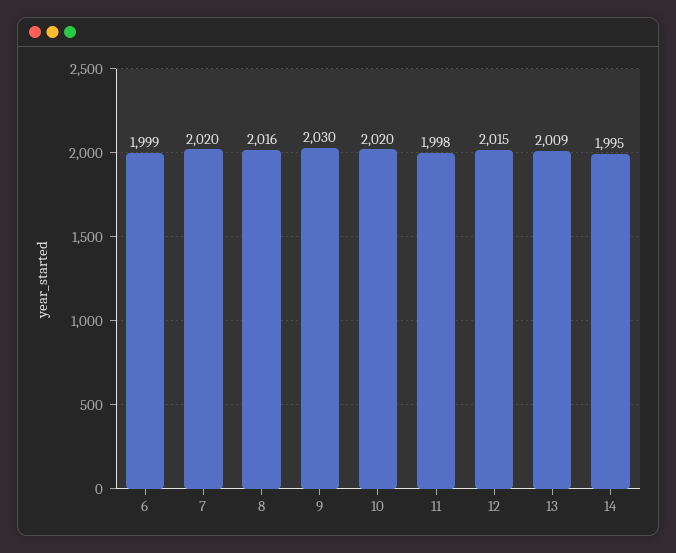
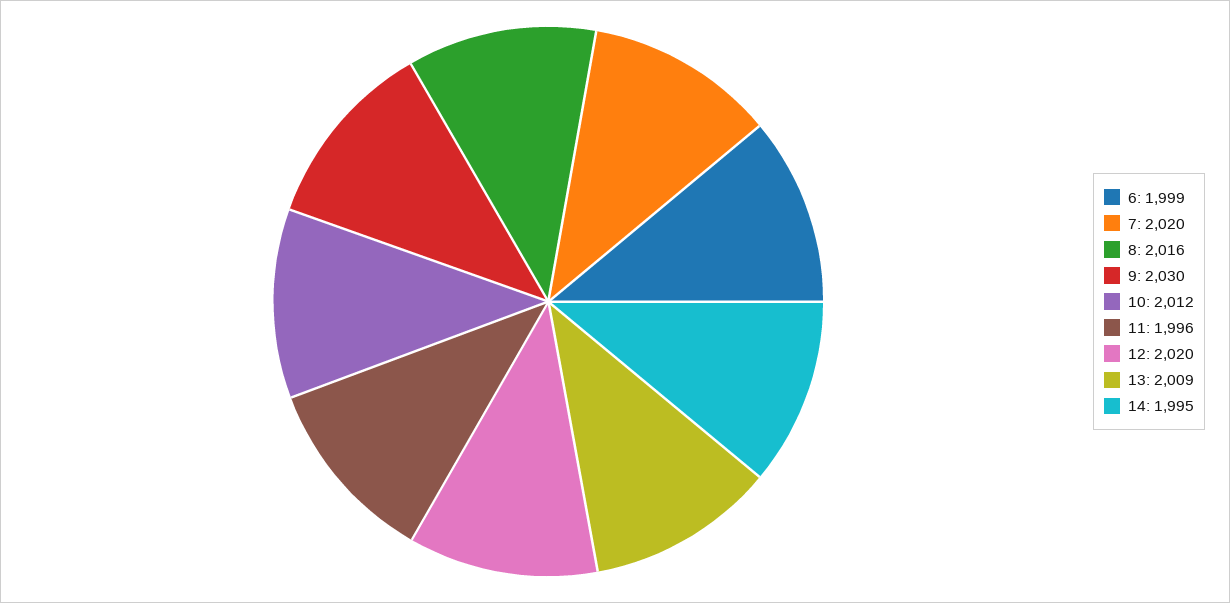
10: 2020 -> 2012
11: 1998 -> 1996
12: 2015 -> 2020

